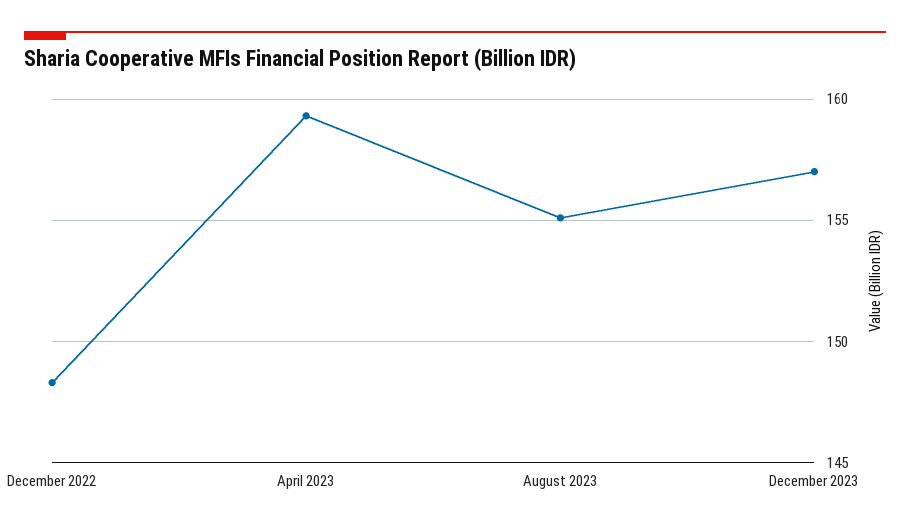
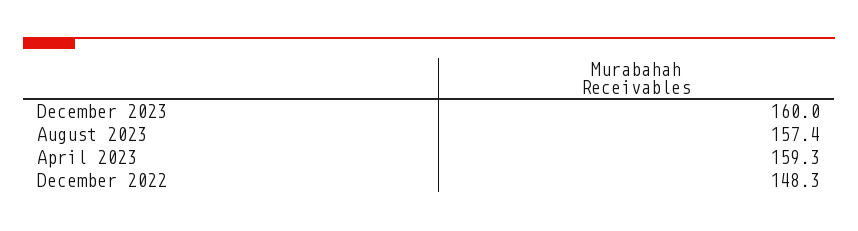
August 2023: 155 -> 157.4
December 2023: 157 -> 160

